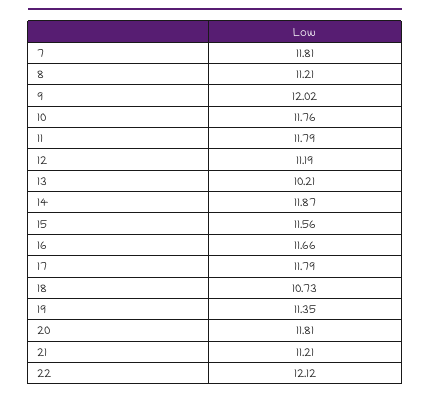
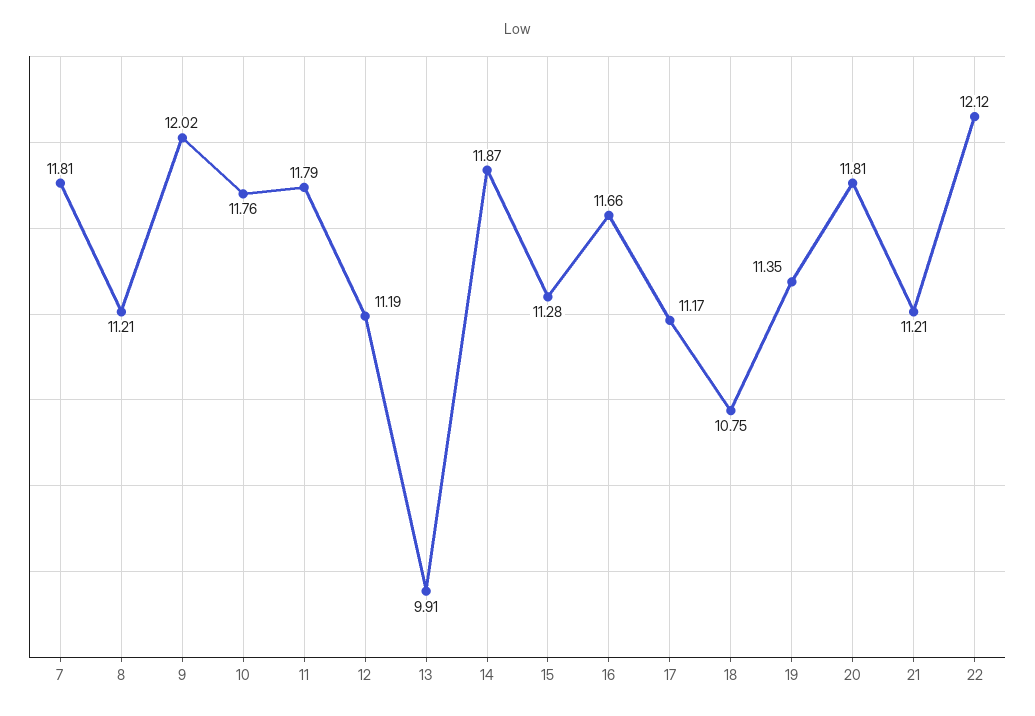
13: 10.21 -> 9.91
15: 11.56 -> 11.28
17: 11.79 -> 11.17
18: 10.73 -> 10.75

